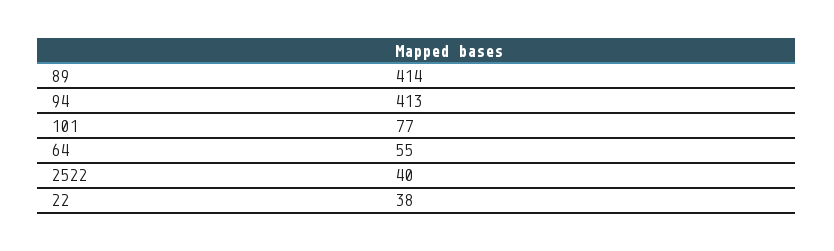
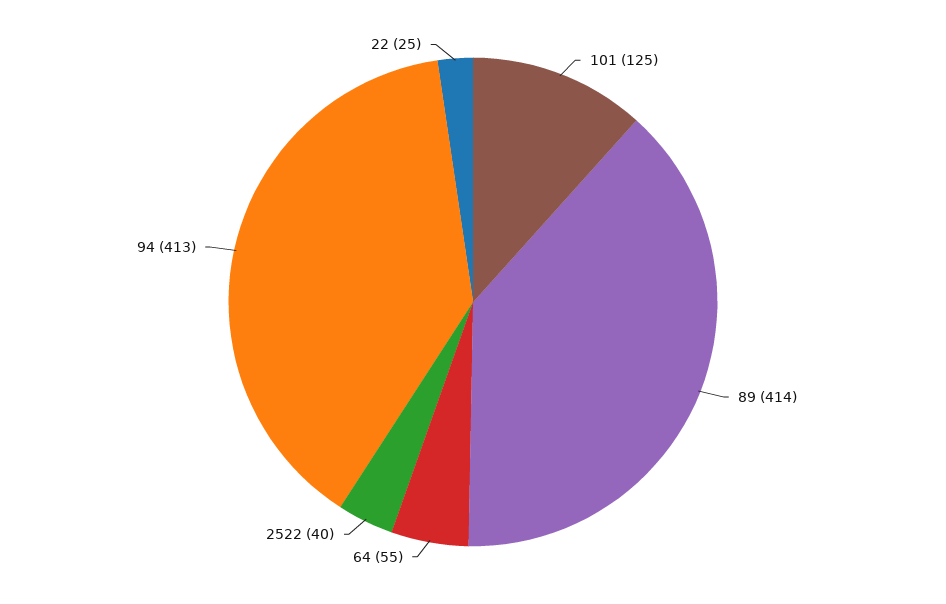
101: 77 -> 125
22: 38 -> 25

